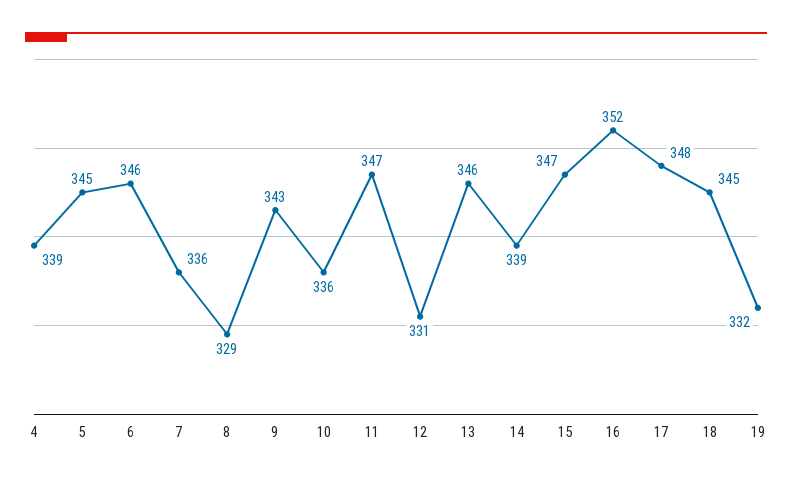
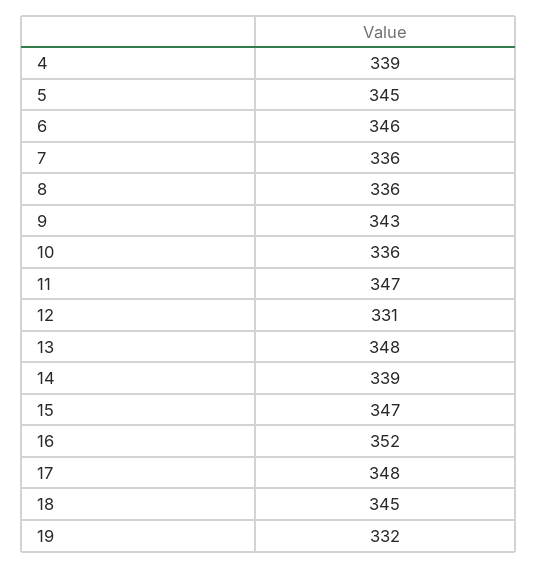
8: 329 -> 336
13: 346 -> 348

